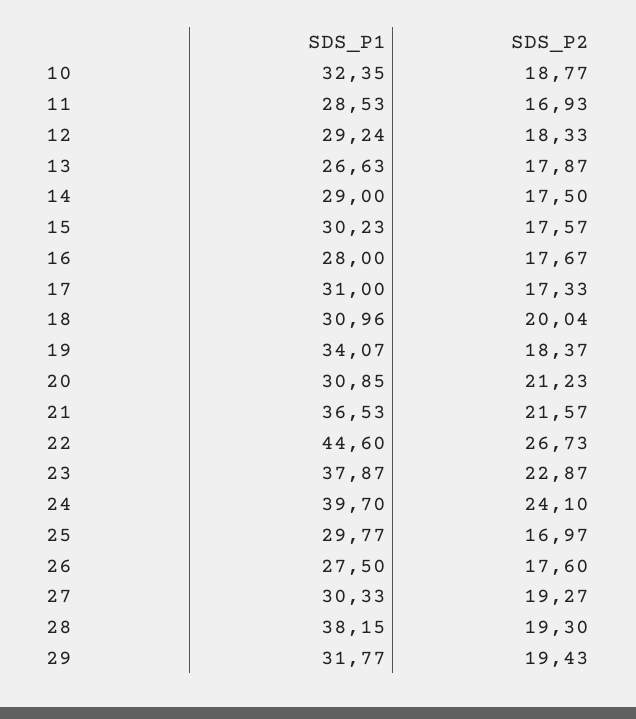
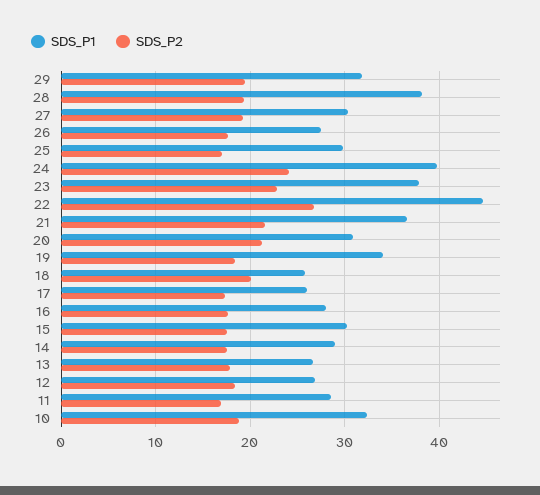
SDS_P1, 12: 29.24 -> 27
SDS_P1, 17: 31 -> 26
SDS_P1, 18: 30.96 -> 26

